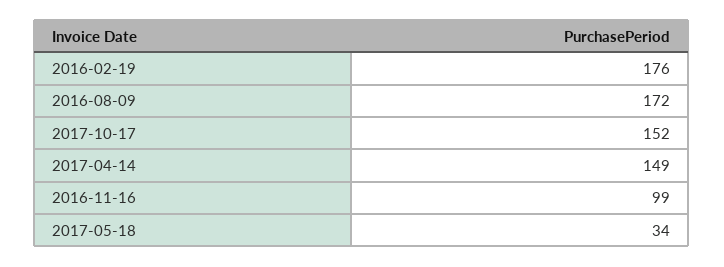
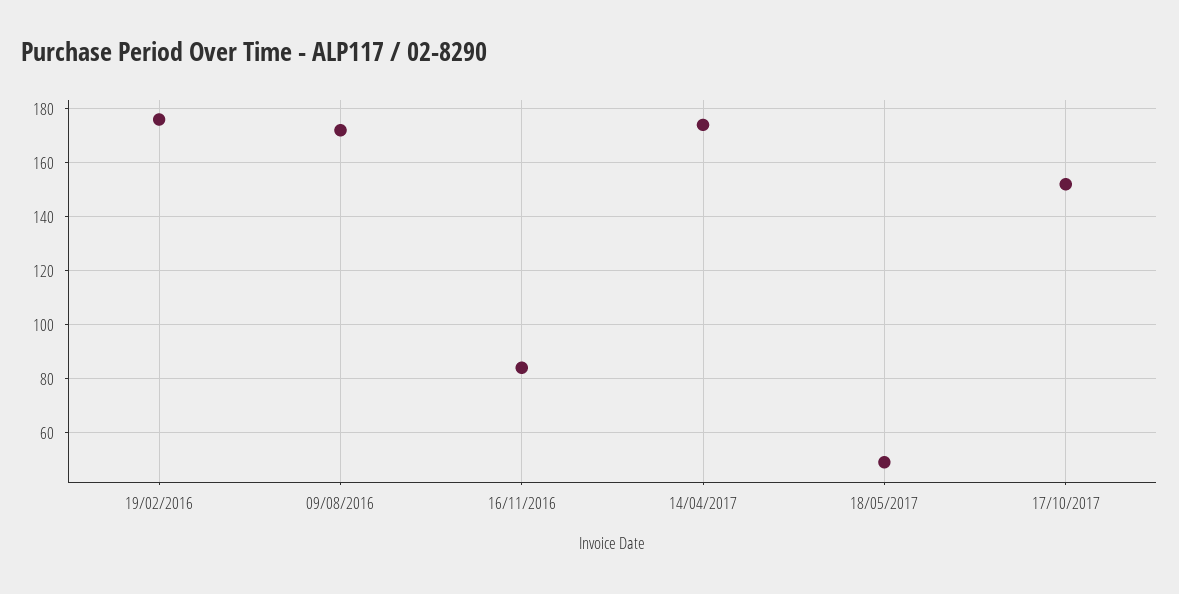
2017-04-14: 149 -> 175
2016-11-16: 99 -> 85
2017-05-18: 34 -> 50

